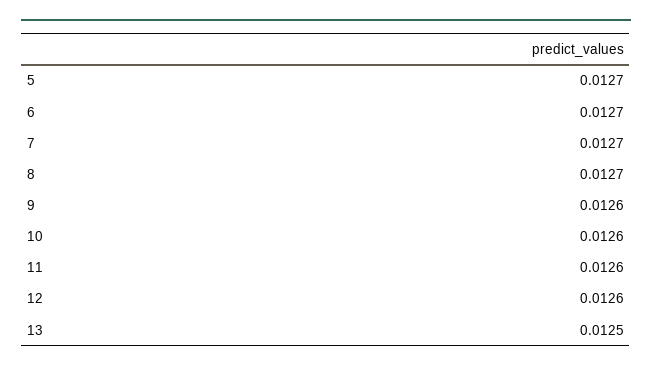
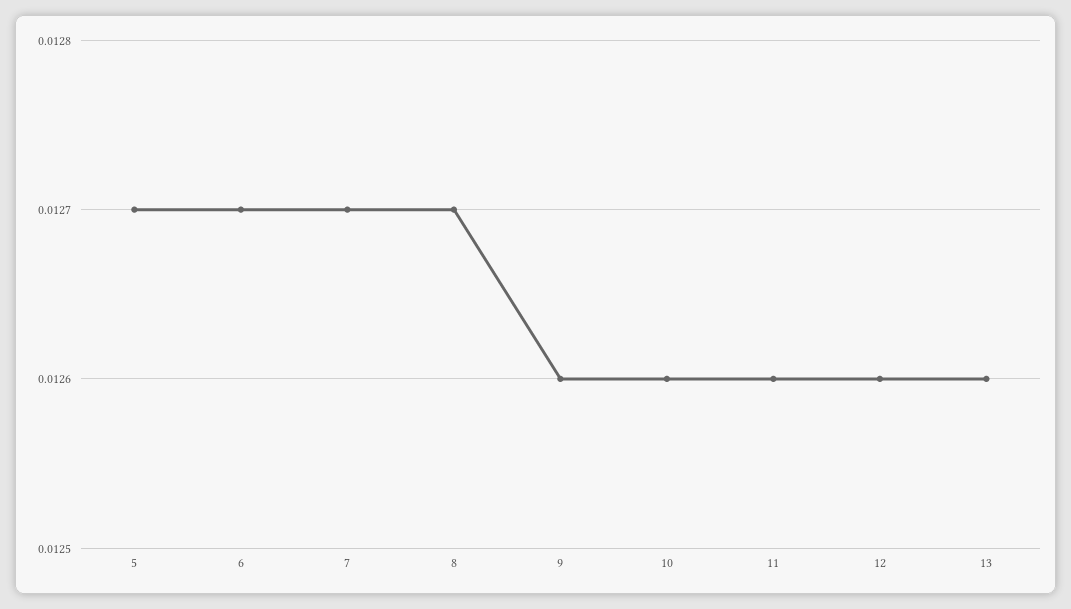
13: 0.0125 -> 0.0126

